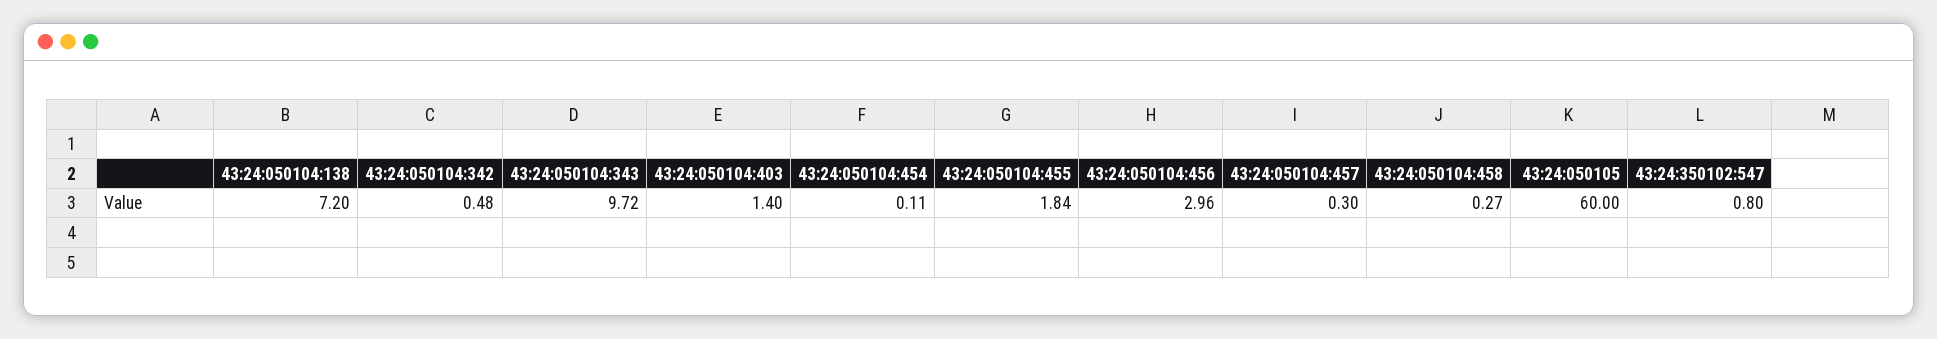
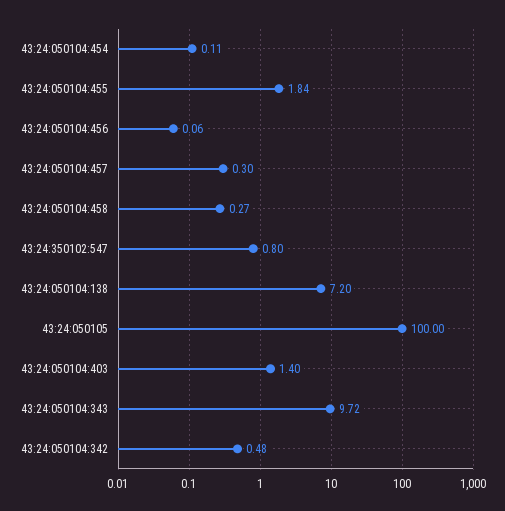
43:24:050104:456: 2.96 -> 0.06
43:24:050105: 60 -> 100

